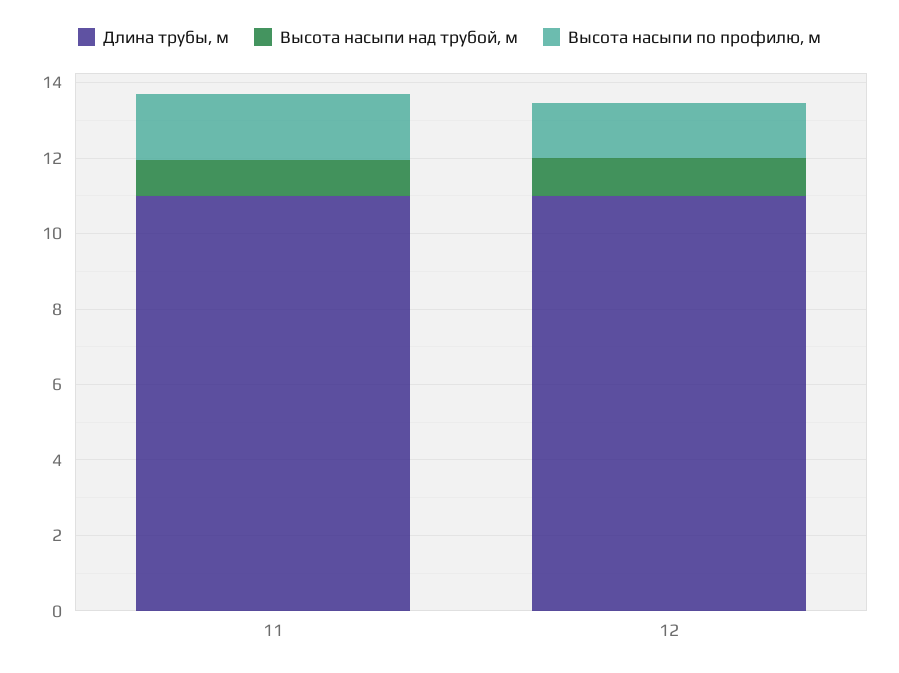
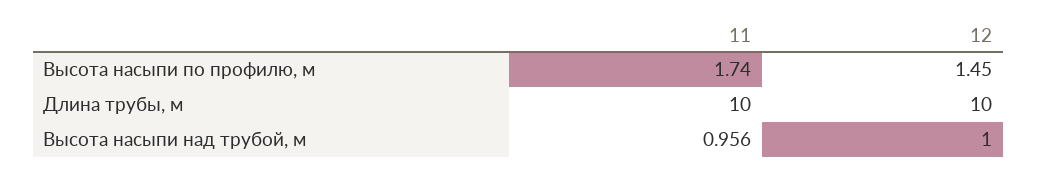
Длина трубы, м, 11: 11 -> 10
Длина трубы, м, 12: 11 -> 10

